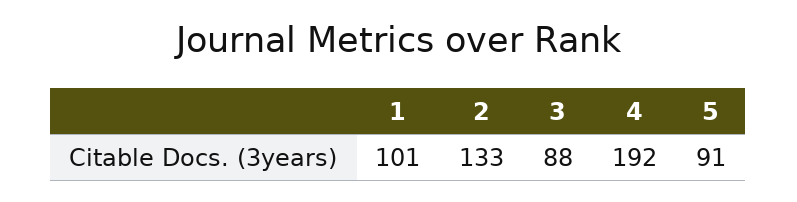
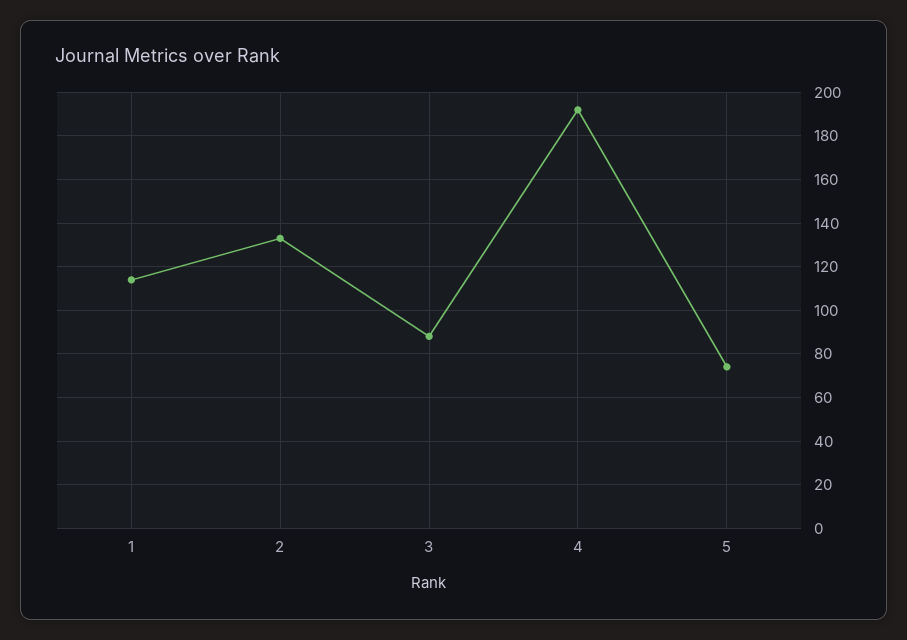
1: 101 -> 115
5: 91 -> 75

